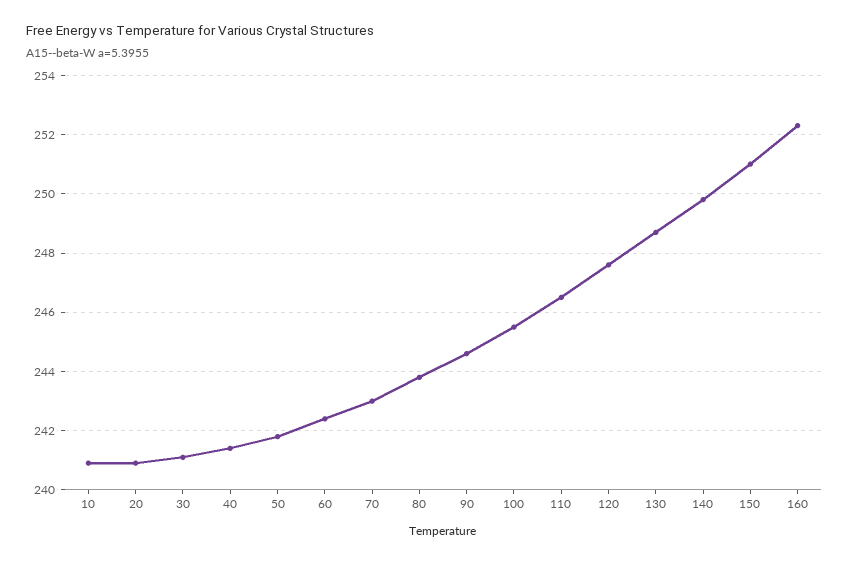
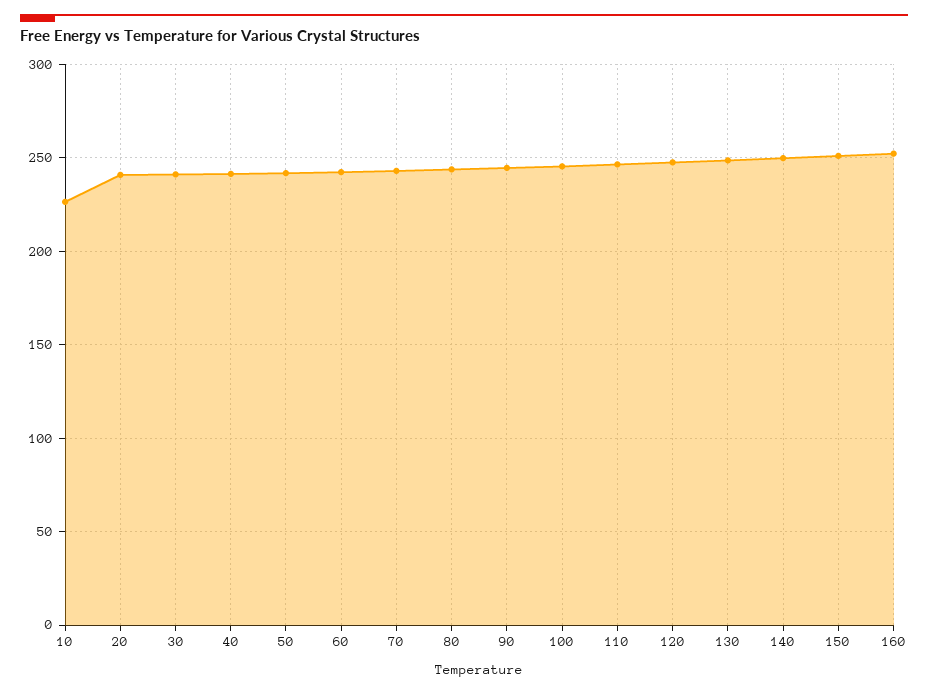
10: 241 -> 225

